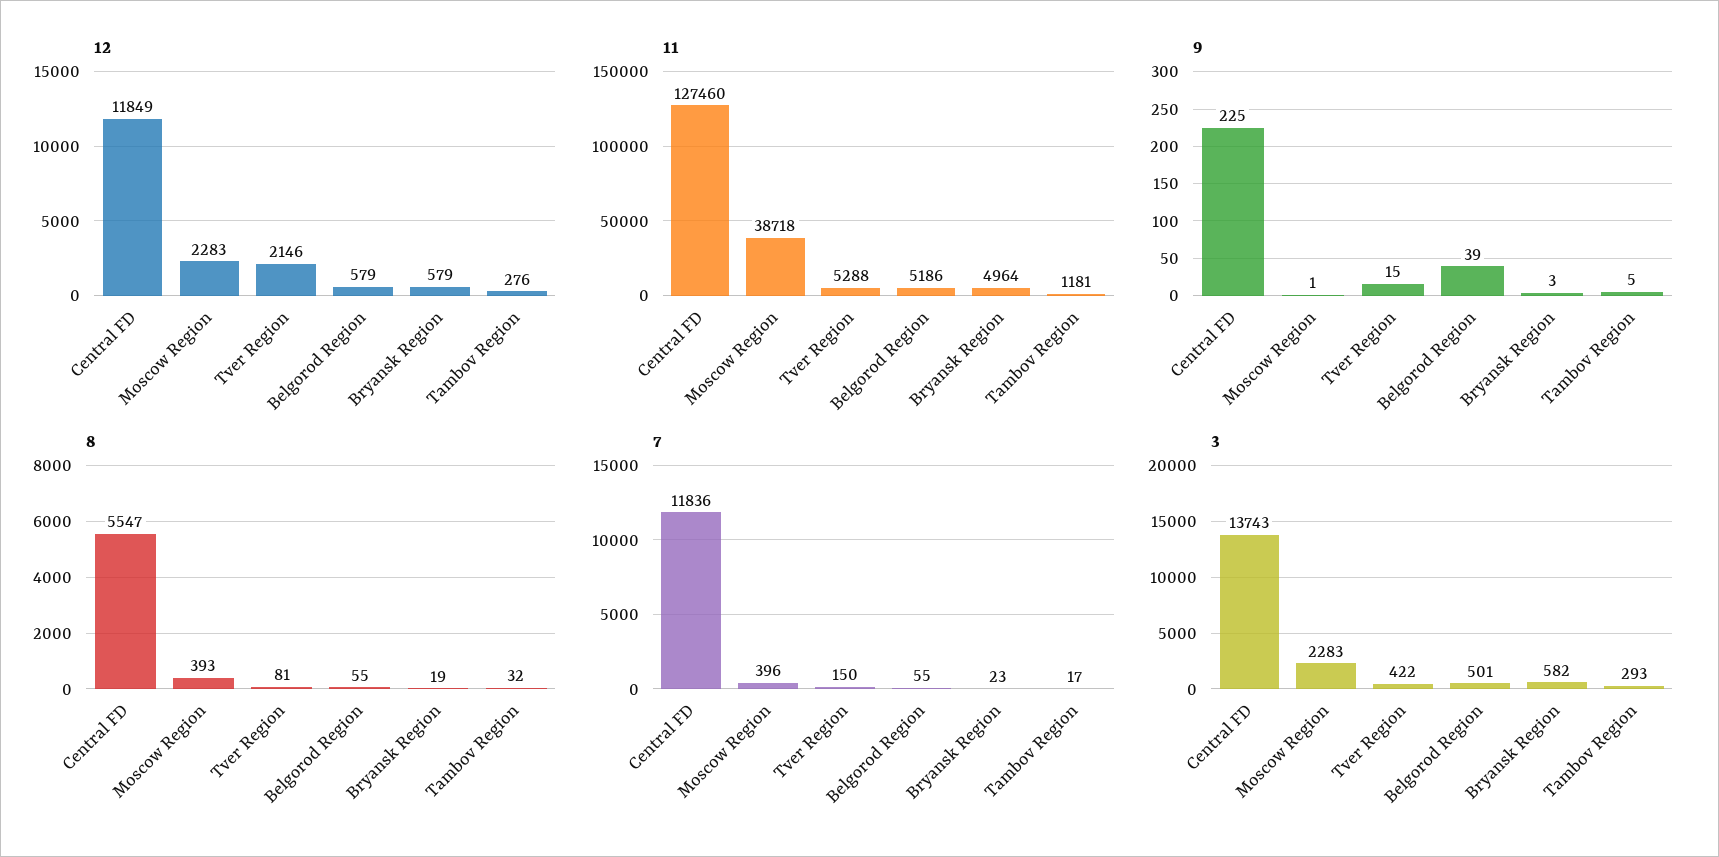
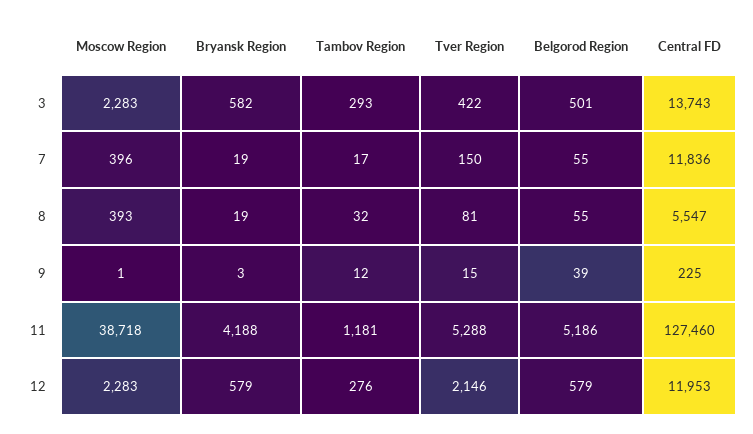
12, Central FD: 11849 -> 11953
11, Bryansk Region: 4964 -> 4188
9, Tambov Region: 5 -> 12
7, Bryansk Region: 23 -> 19

